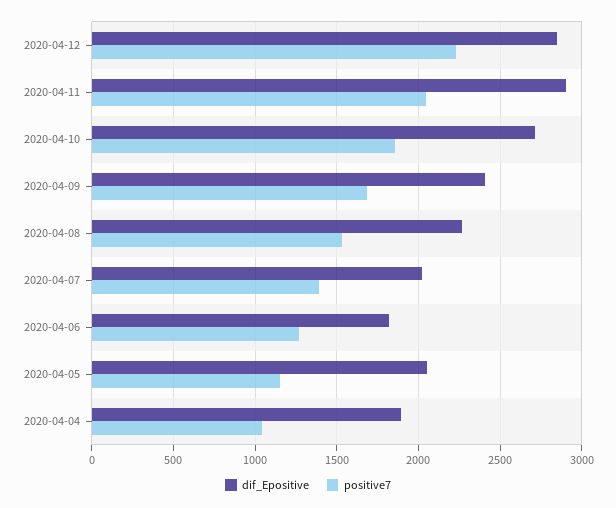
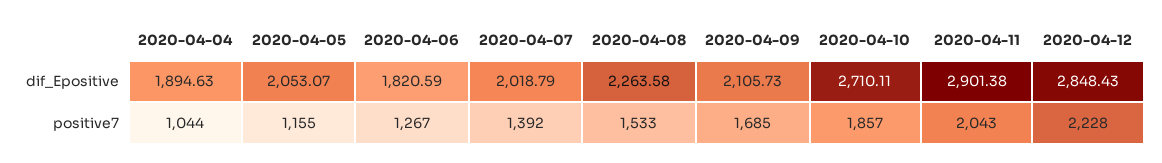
dif_Epositive, 2020-04-09: 2400 -> 2105.73

